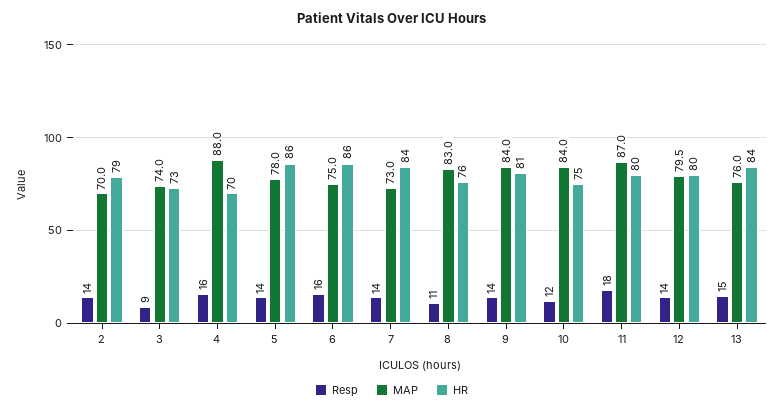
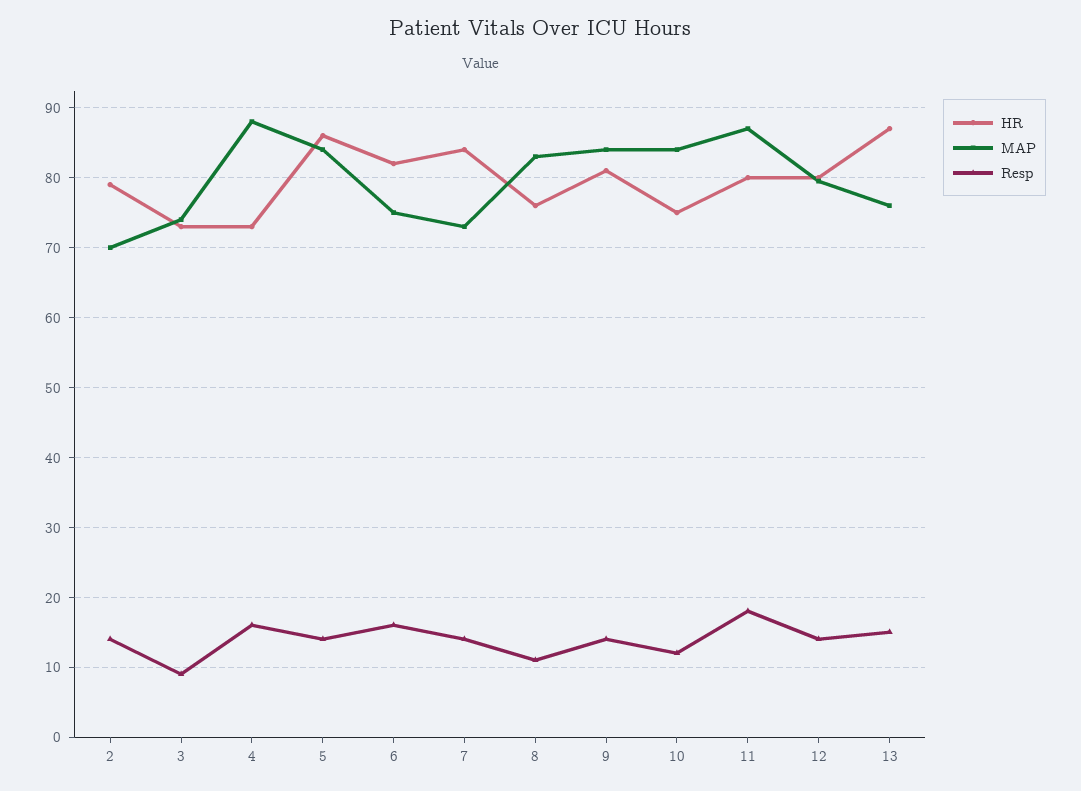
HR, 4: 70 -> 73
MAP, 5: 78 -> 84
HR, 6: 86 -> 82
HR, 13: 84 -> 87

